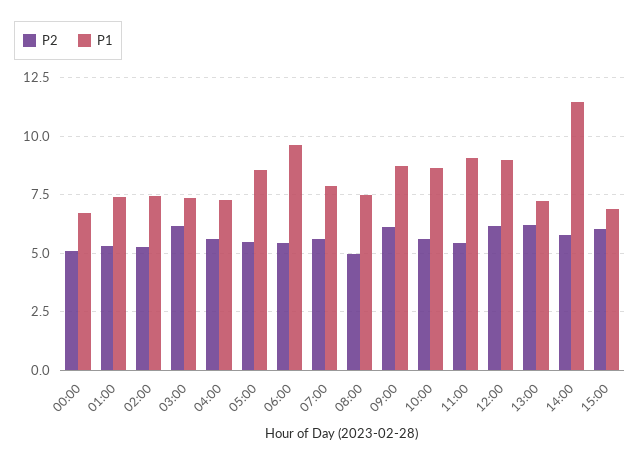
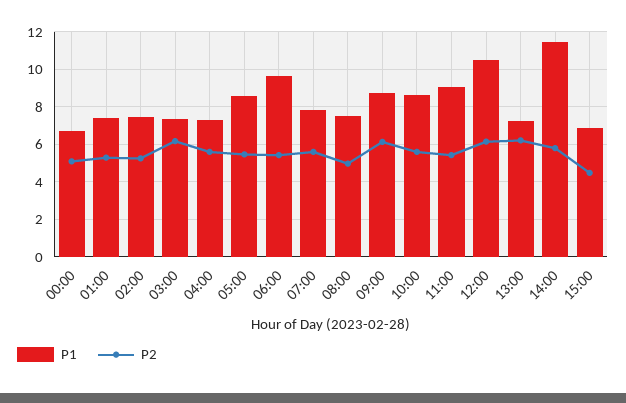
P1, 12:00: 9 -> 10.5
P2, 15:00: 6 -> 4.5

